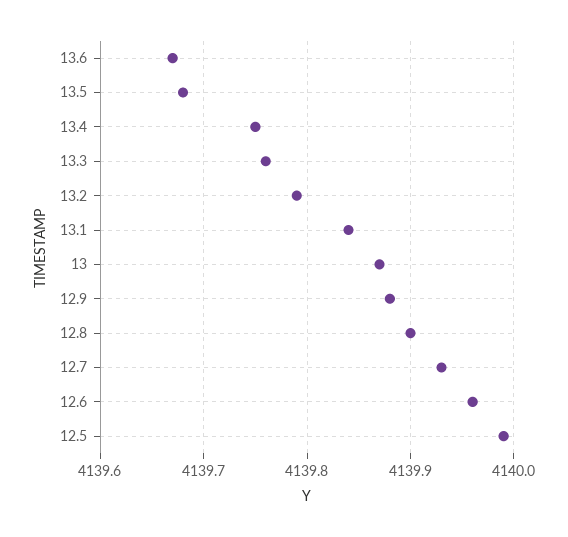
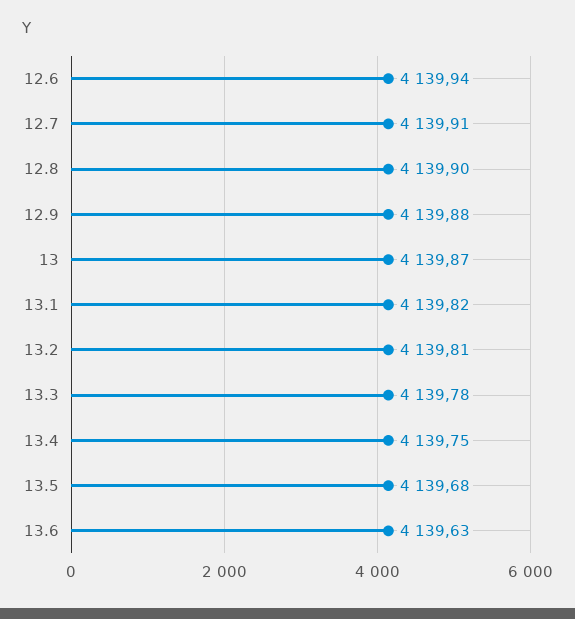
13.6: 4139.67 -> 4139.63
13.3: 4139.76 -> 4139.78
13.2: 4139.79 -> 4139.81
13.1: 4139.84 -> 4139.82
12.7: 4139.93 -> 4139.91
12.6: 4139.96 -> 4139.94
12.5: 4139.99 -> none

